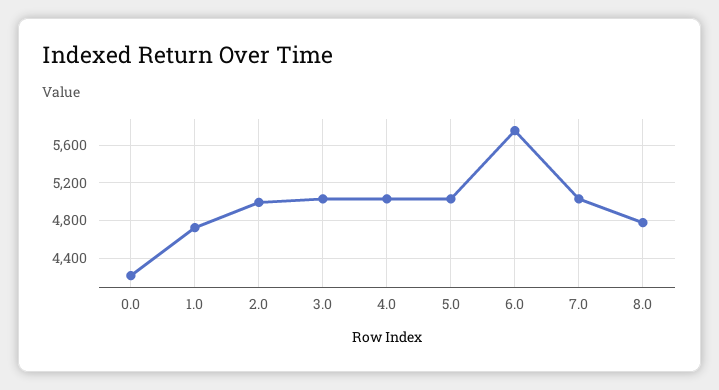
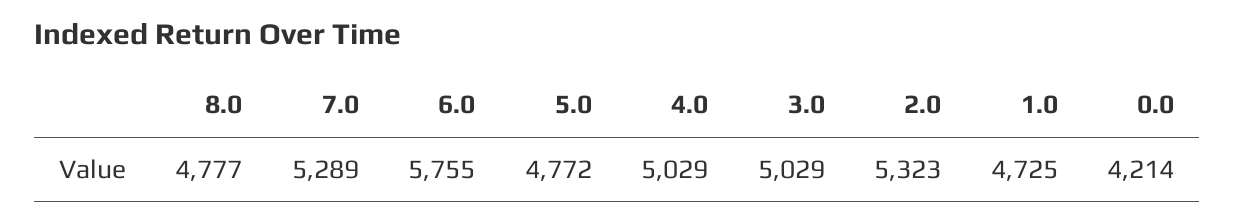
2.0: 5000 -> 5323
5.0: 5000 -> 4772
7.0: 5000 -> 5289

